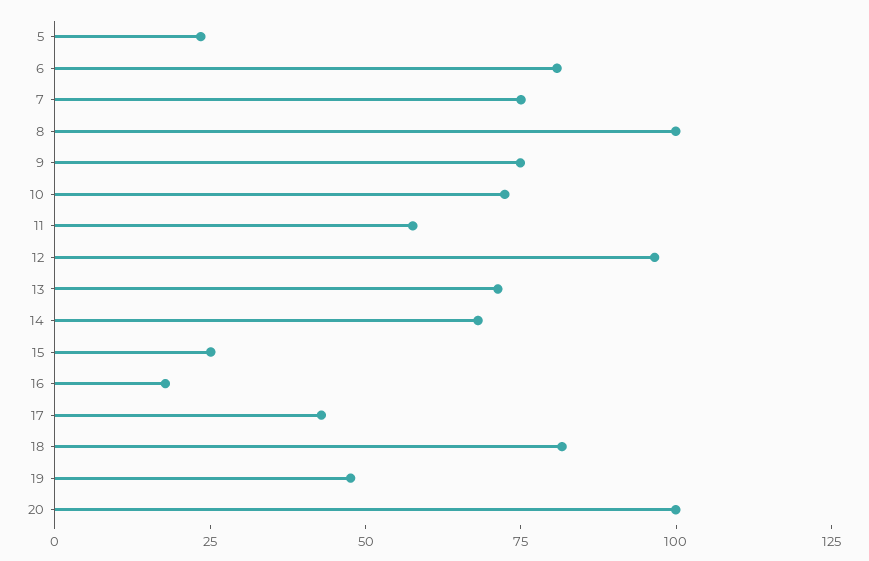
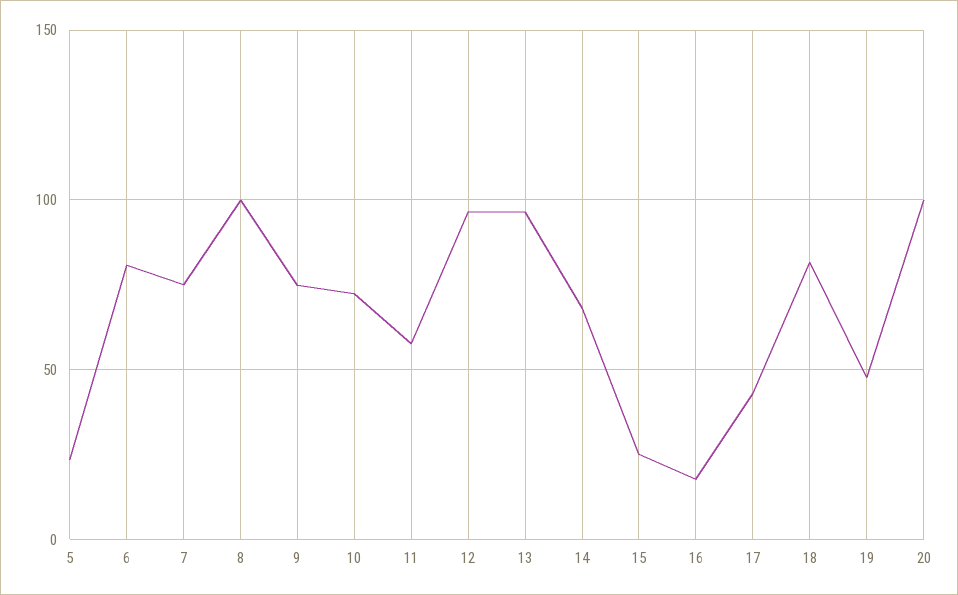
13: 70 -> 95

